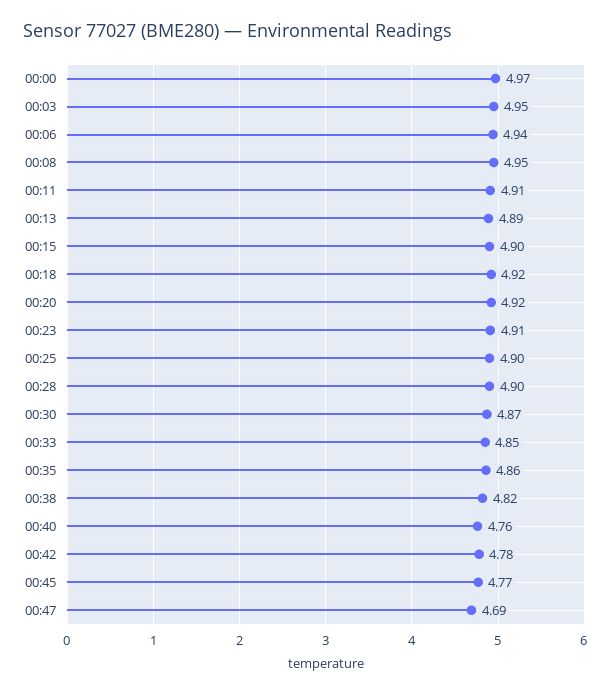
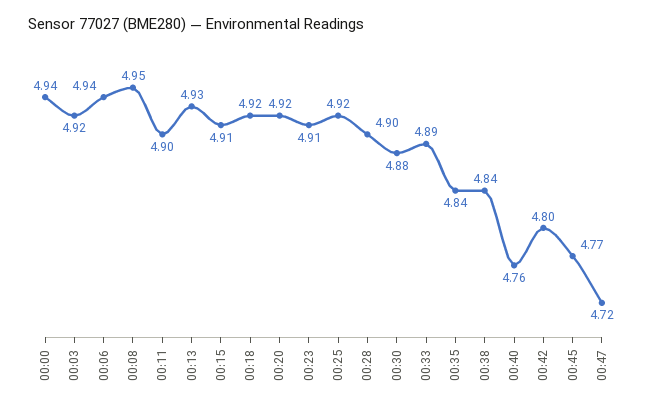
00:00: 4.97 -> 4.94
00:03: 4.95 -> 4.92
00:11: 4.91 -> 4.9
00:13: 4.89 -> 4.93
00:15: 4.9 -> 4.91
00:25: 4.9 -> 4.92
00:30: 4.87 -> 4.88
00:33: 4.85 -> 4.89
00:35: 4.86 -> 4.84
00:38: 4.82 -> 4.84
00:42: 4.78 -> 4.8
00:47: 4.69 -> 4.72

